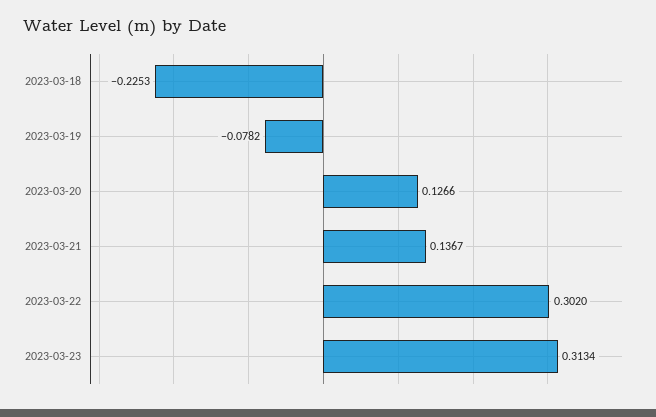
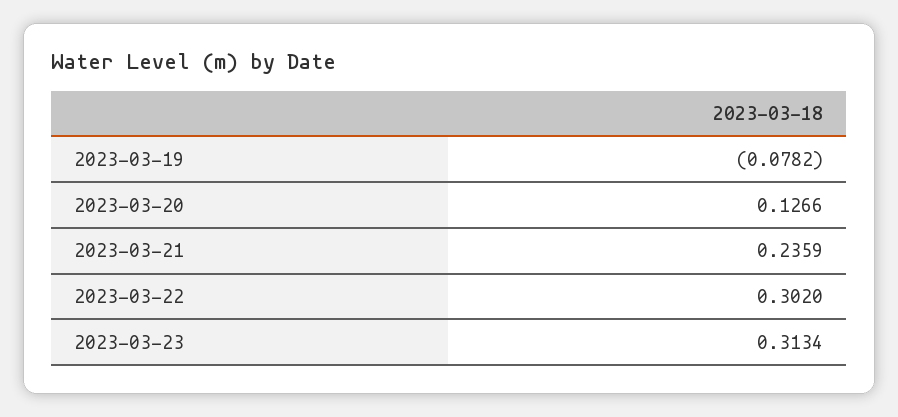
2023-03-18: -0.2253 -> none
2023-03-21: 0.1367 -> 0.2359

